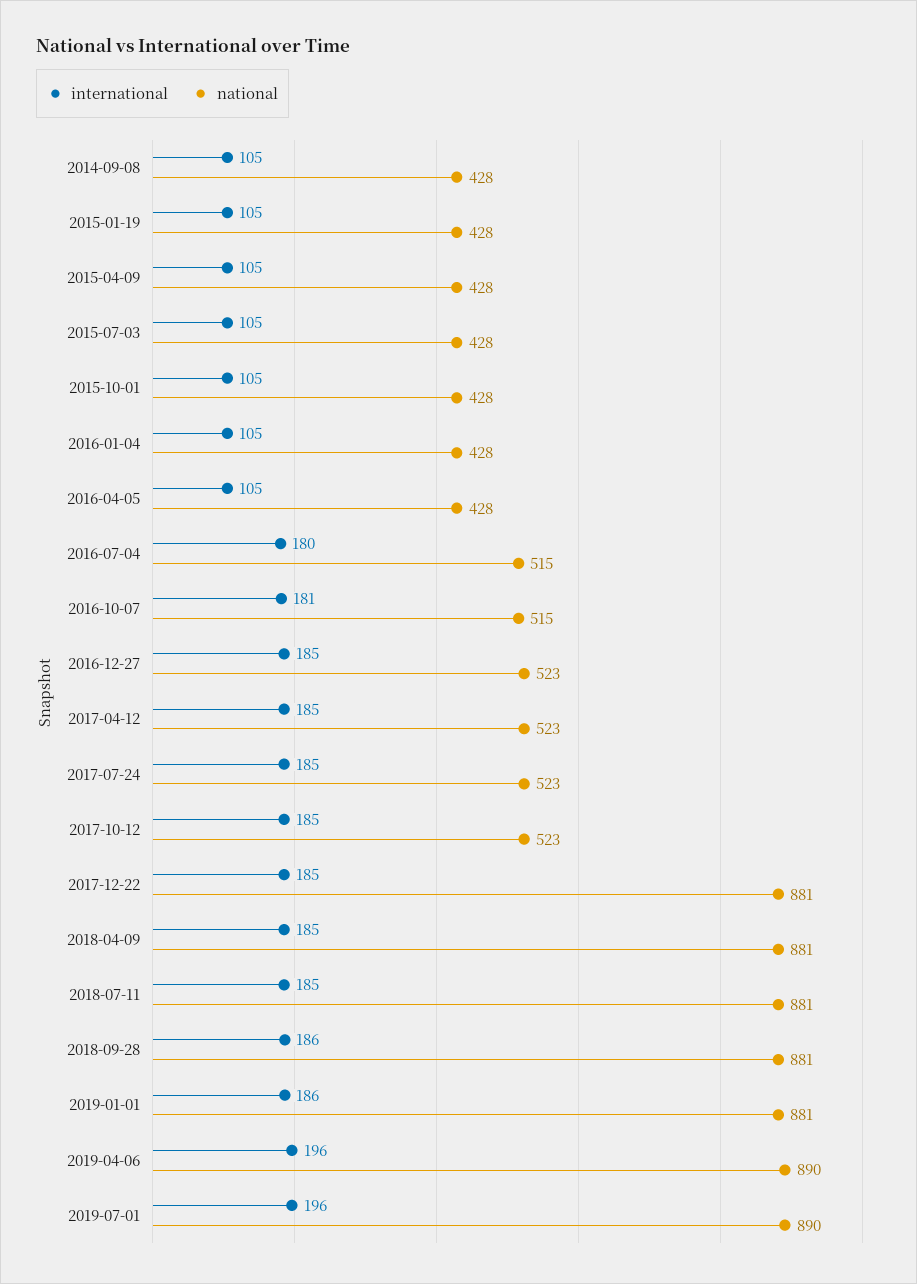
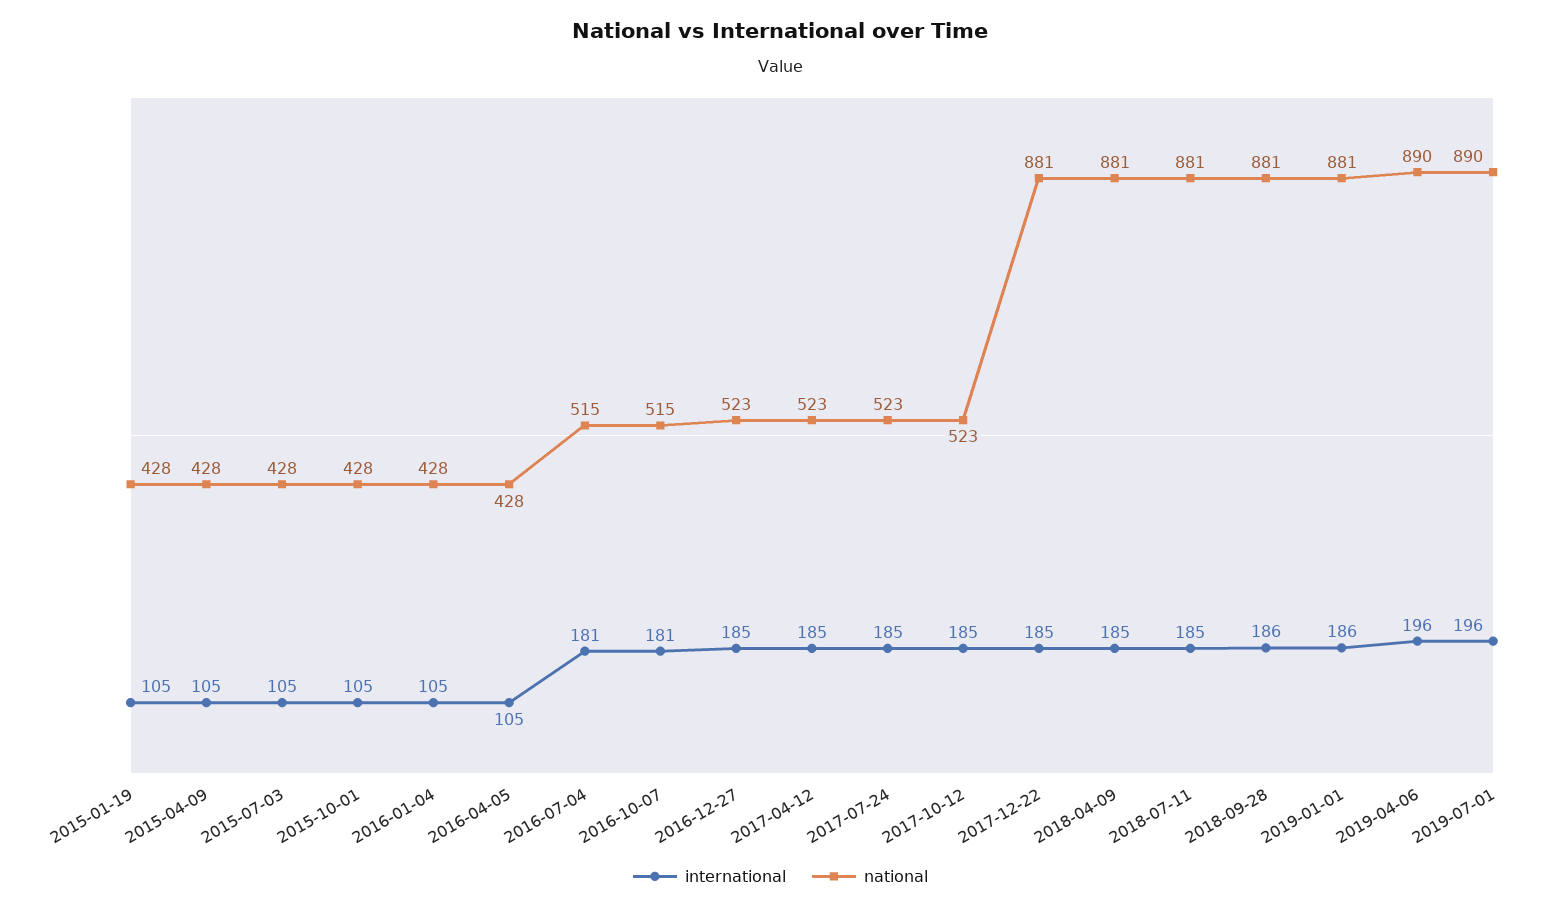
international, 2014-09-08: 105 -> none
national, 2014-09-08: 428 -> none
international, 2016-07-04: 180 -> 181

